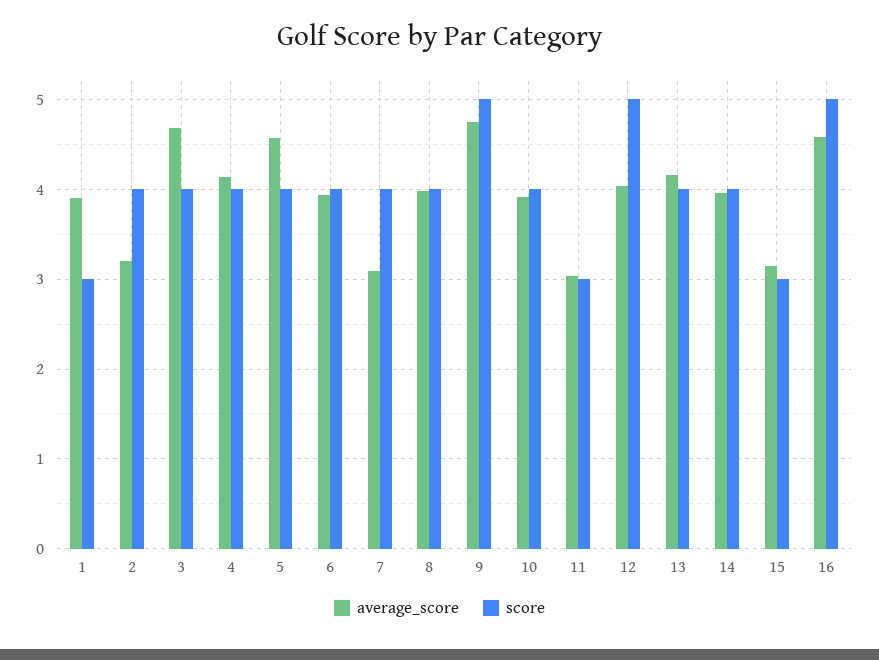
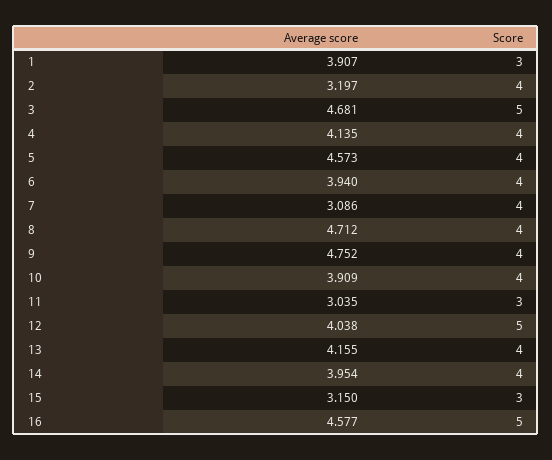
score, 3: 4 -> 5
average_score, 8: 4 -> 4.712
score, 9: 5 -> 4

